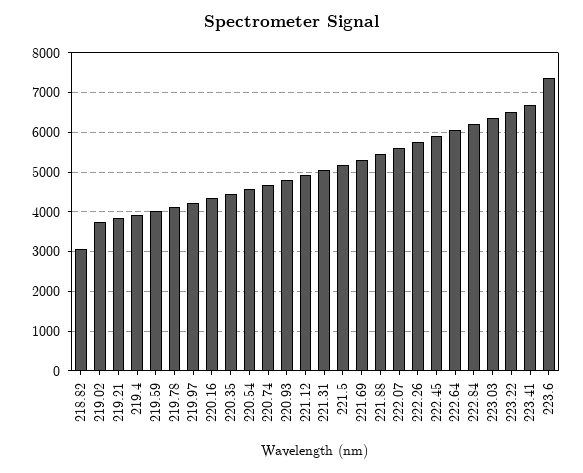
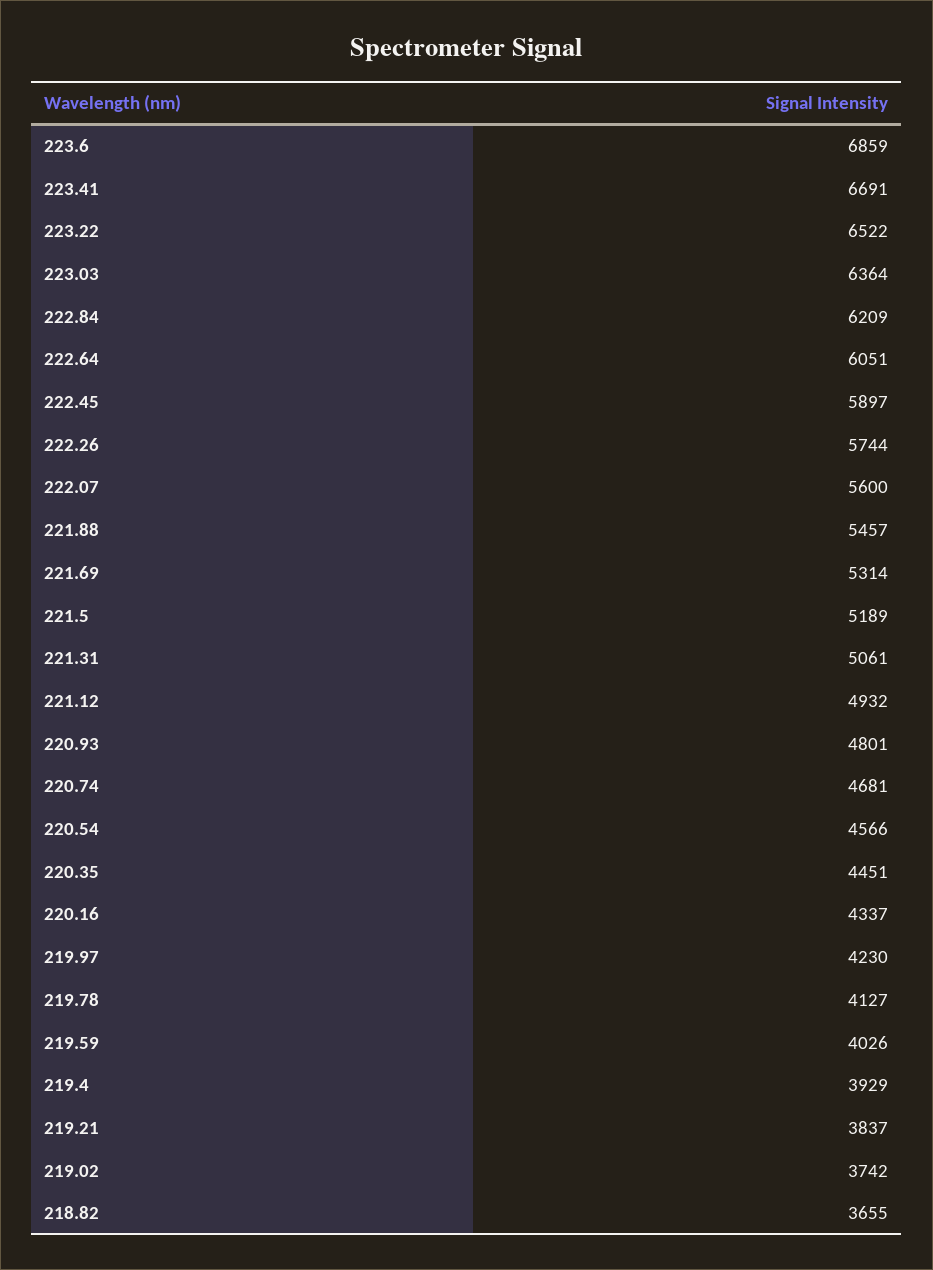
218.82: 3000 -> 3655
223.6: 7400 -> 6859

